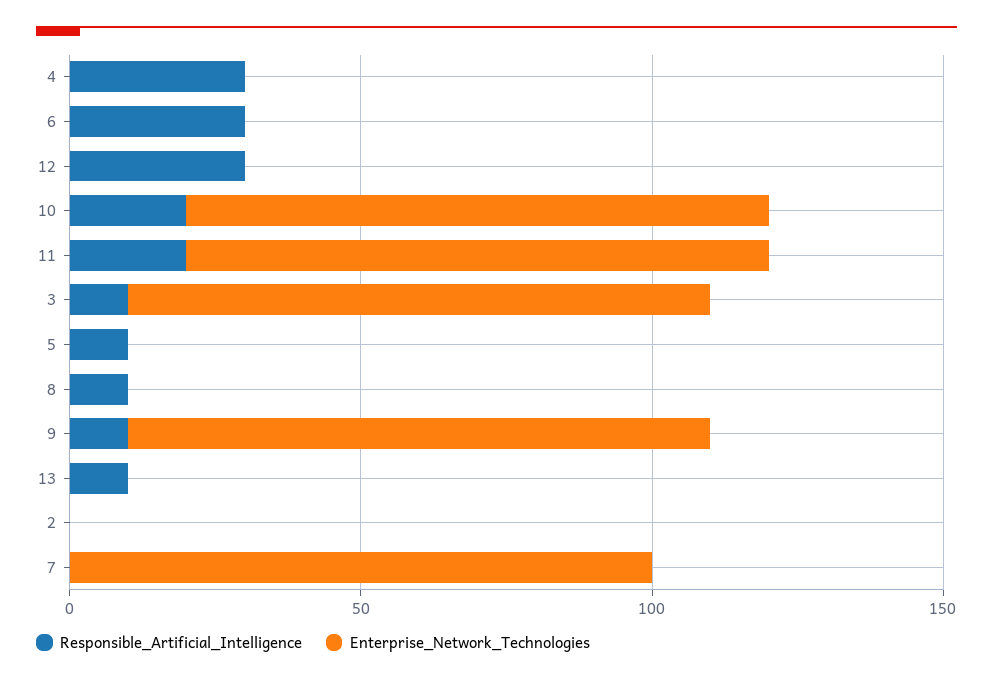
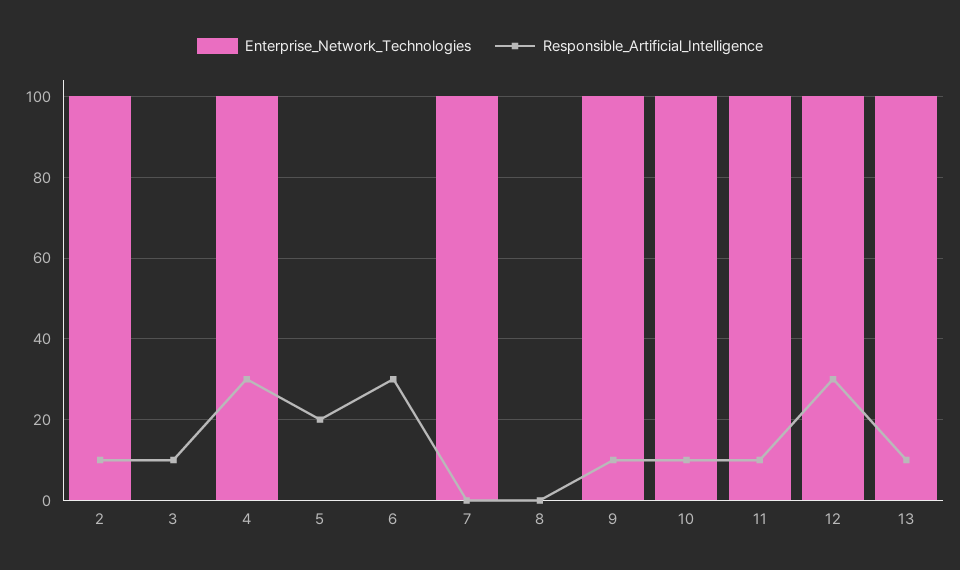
Enterprise_Network_Technologies, 4: 0 -> 100
Enterprise_Network_Technologies, 12: 0 -> 100
Responsible_Artificial_Intelligence, 10: 20 -> 10
Responsible_Artificial_Intelligence, 11: 20 -> 10
Enterprise_Network_Technologies, 3: 100 -> 0
Responsible_Artificial_Intelligence, 5: 10 -> 20
Responsible_Artificial_Intelligence, 8: 10 -> 0
Enterprise_Network_Technologies, 13: 0 -> 100
Responsible_Artificial_Intelligence, 2: 0 -> 10
Enterprise_Network_Technologies, 2: 0 -> 100

